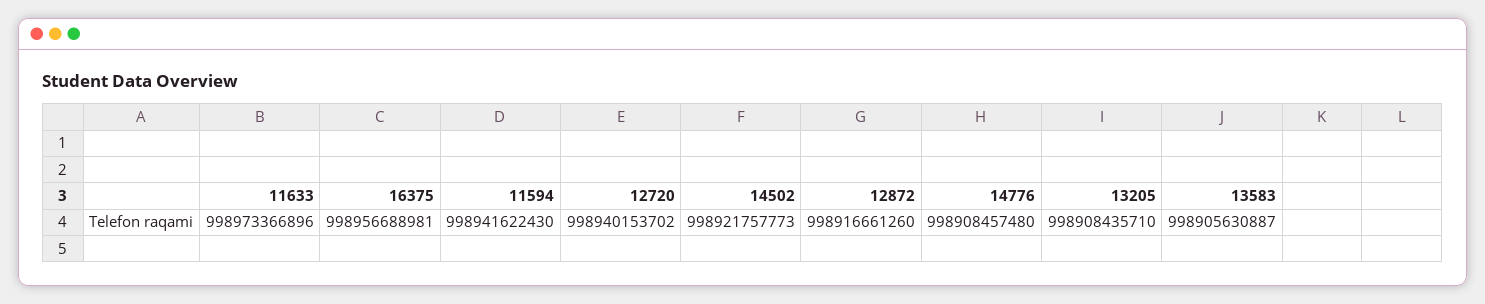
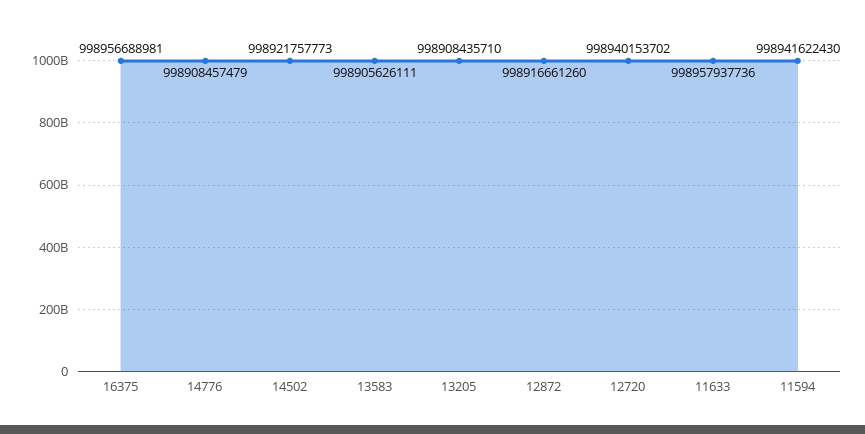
11633: 998973366896 -> 998957937736
14776: 998908457480 -> 998908457479
13583: 998905630887 -> 998905626111

